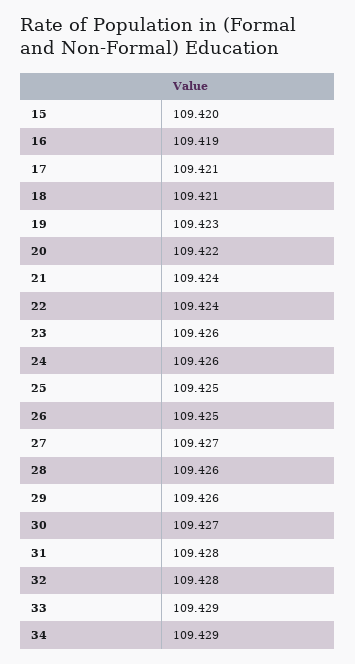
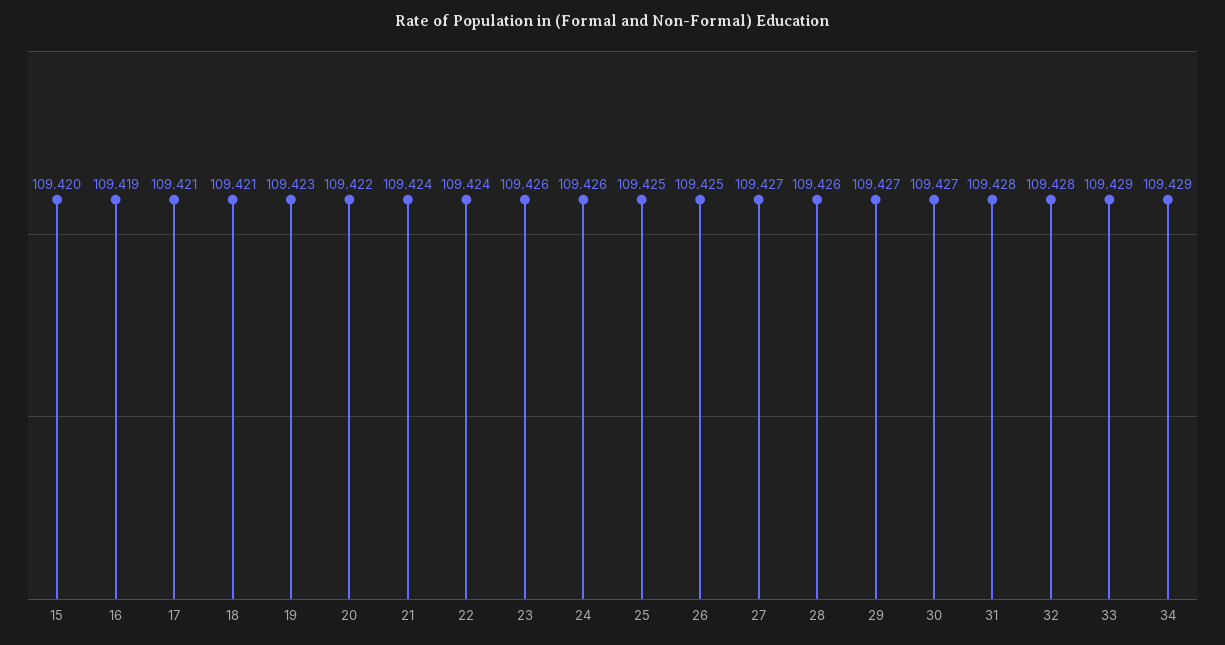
29: 109.426 -> 109.427

